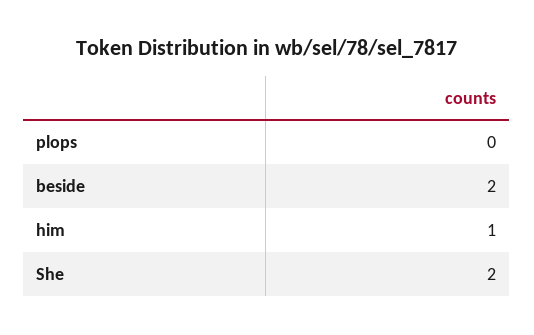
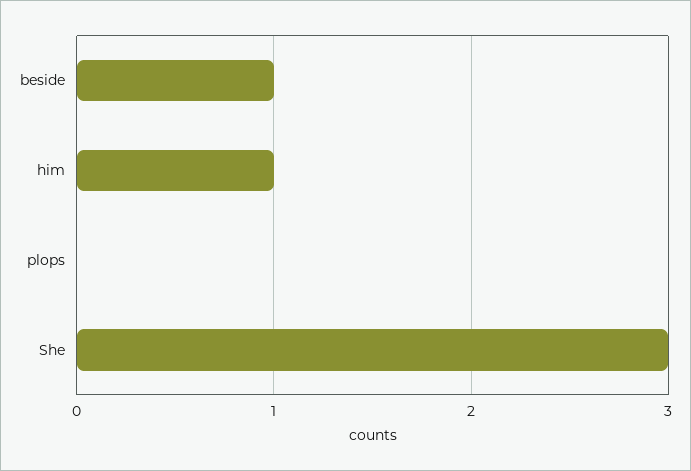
beside: 2 -> 1
She: 2 -> 3

